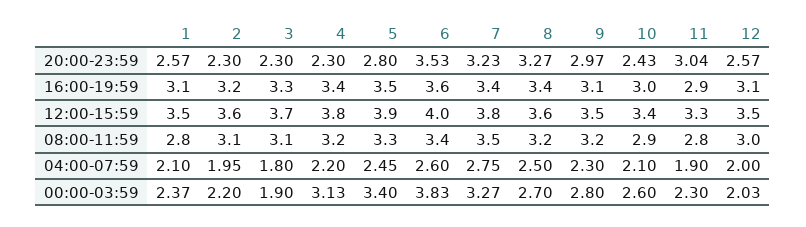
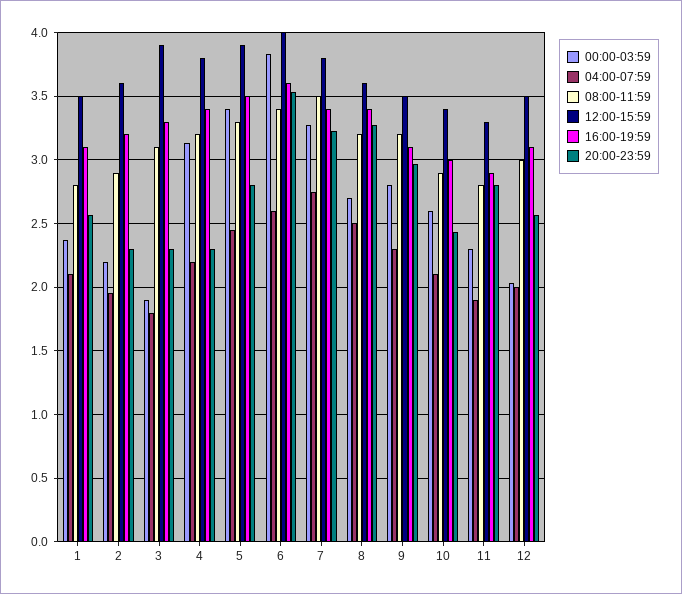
20:00-23:59, 11: 3.04 -> 2.8
12:00-15:59, 3: 3.7 -> 3.9
08:00-11:59, 2: 3.1 -> 2.9

